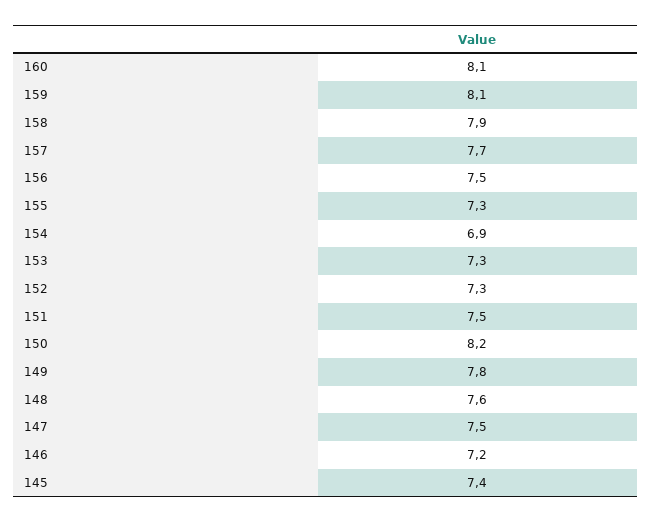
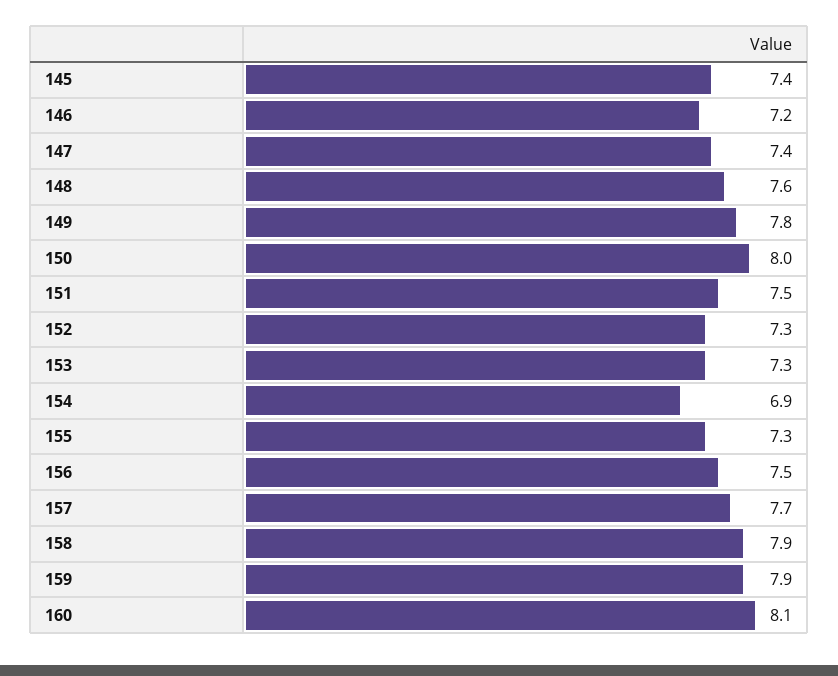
159: 8.1 -> 7.9
150: 8.2 -> 8
147: 7.5 -> 7.4

